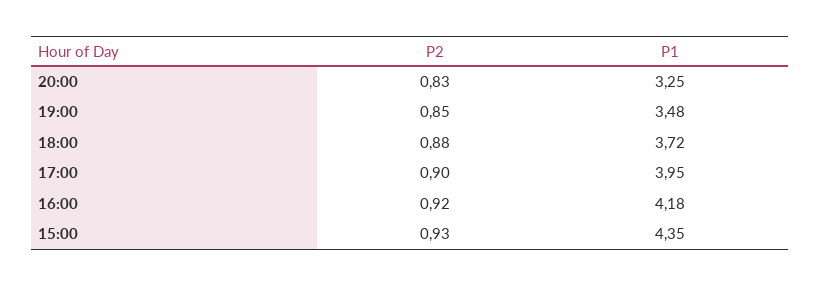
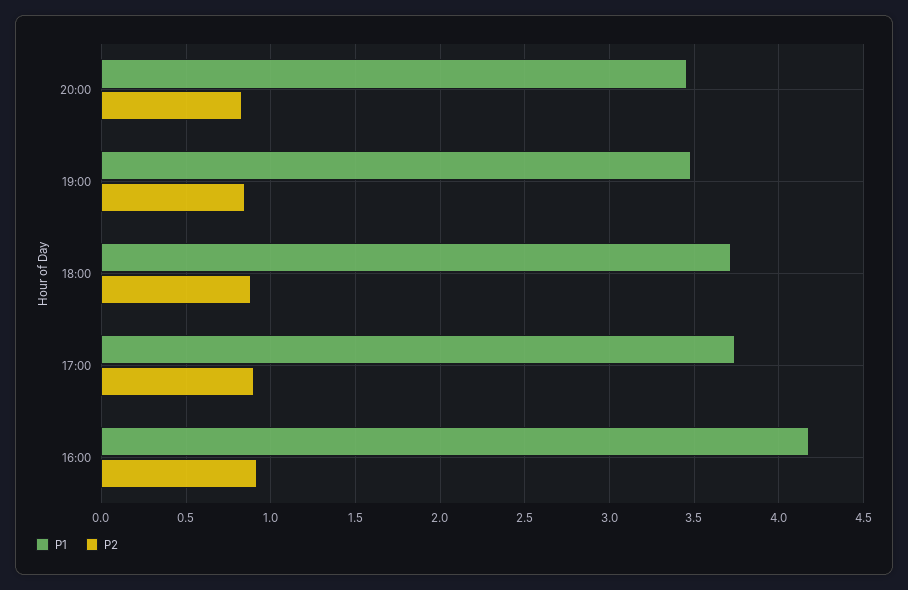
P1, 20:00: 3.25 -> 3.45
P1, 17:00: 3.95 -> 3.75
P2, 15:00: 0.93 -> none
P1, 15:00: 4.35 -> none

